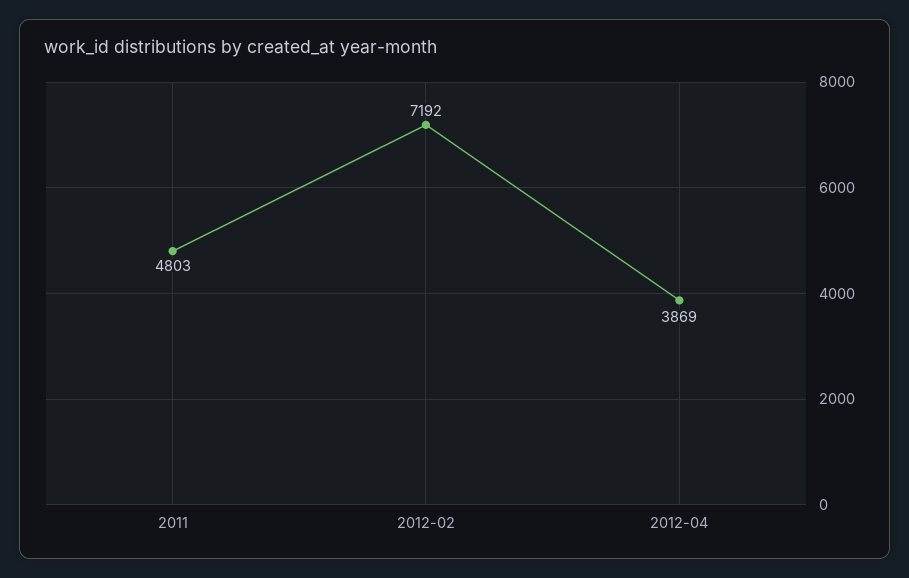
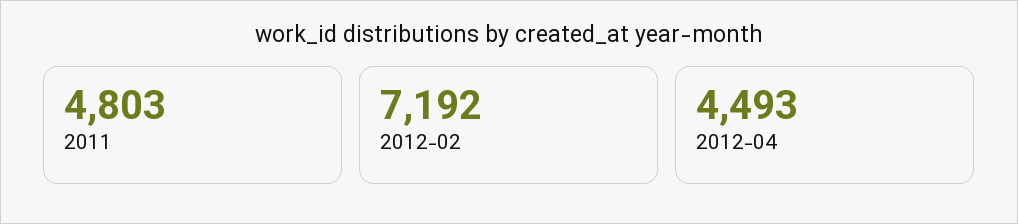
2012-04: 3869 -> 4493

